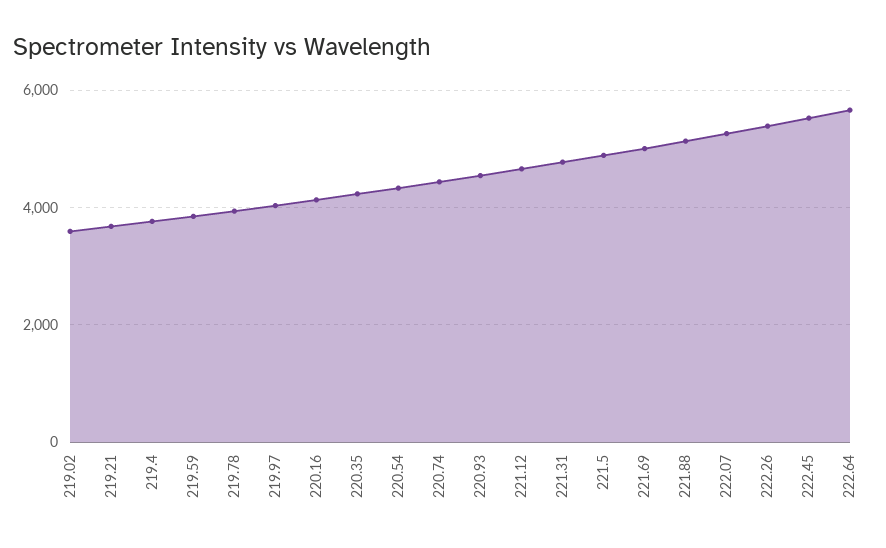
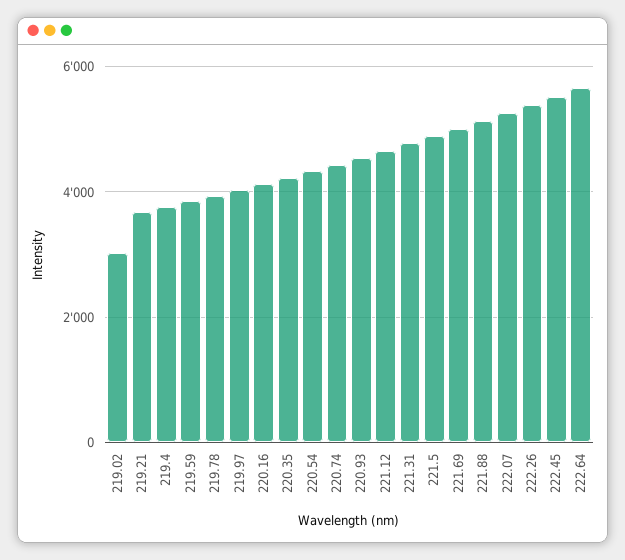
219.02: 3600 -> 3000

